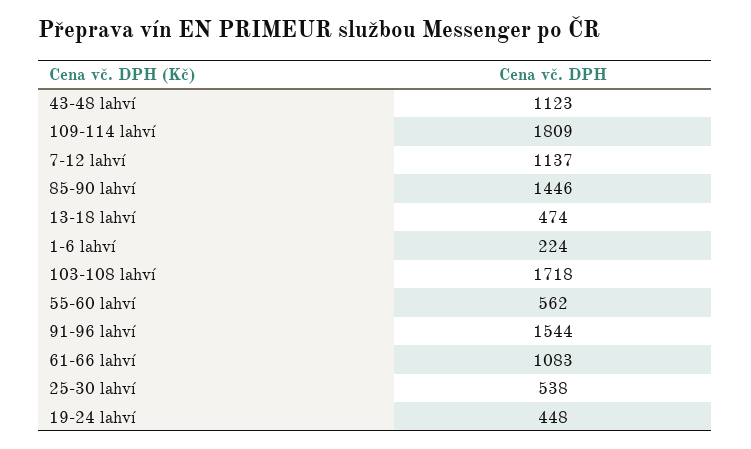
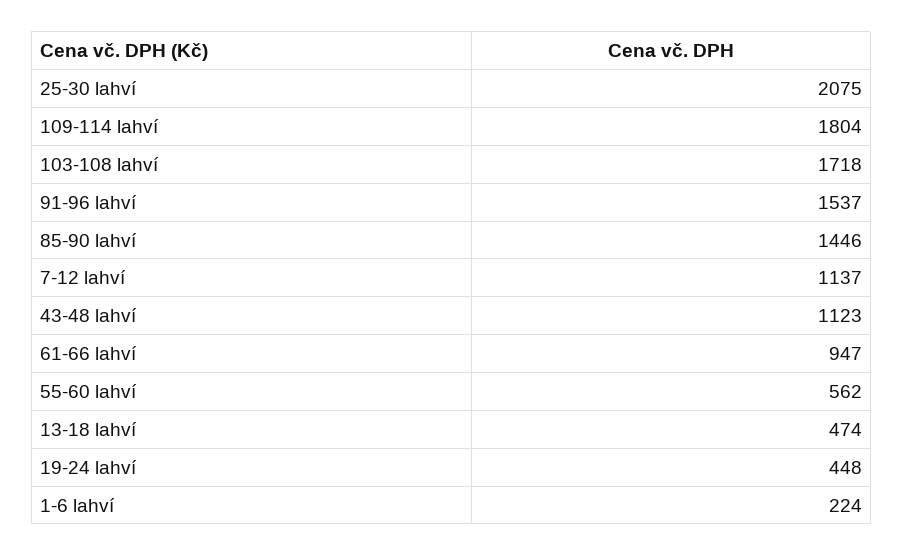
109-114 lahví: 1809 -> 1804
91-96 lahví: 1544 -> 1537
61-66 lahví: 1083 -> 947
25-30 lahví: 538 -> 2075

